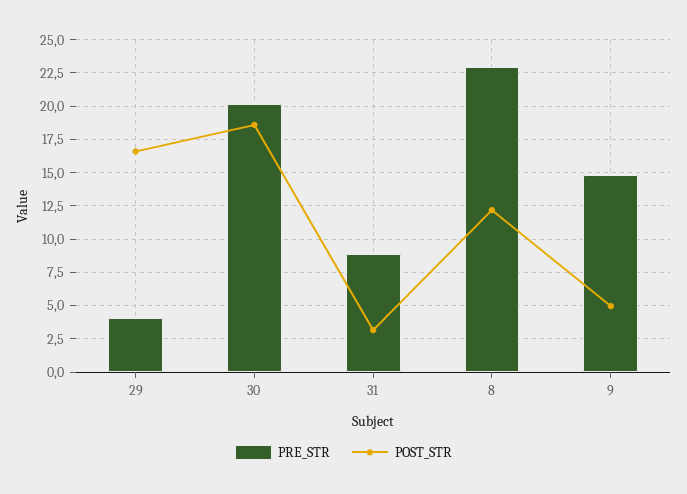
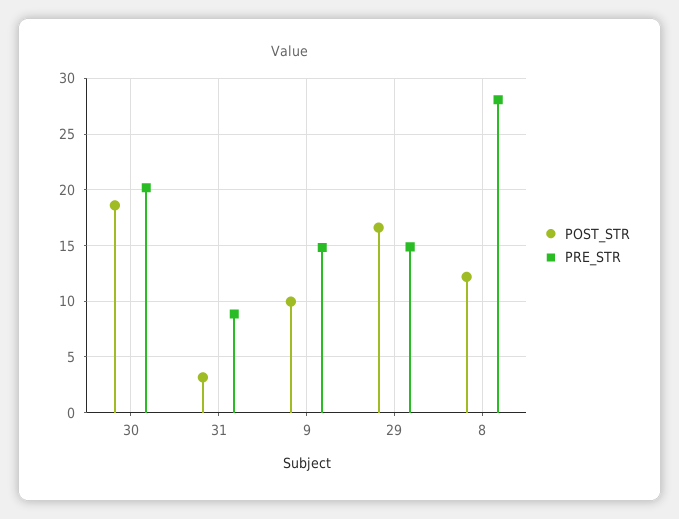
PRE_STR, 29: 4 -> 15
PRE_STR, 8: 23 -> 28
POST_STR, 9: 5 -> 10

